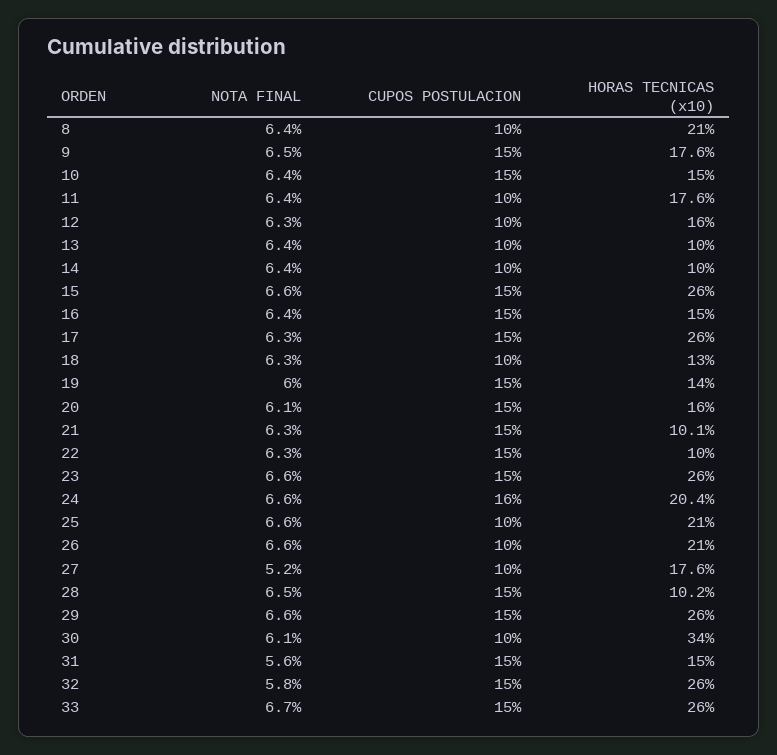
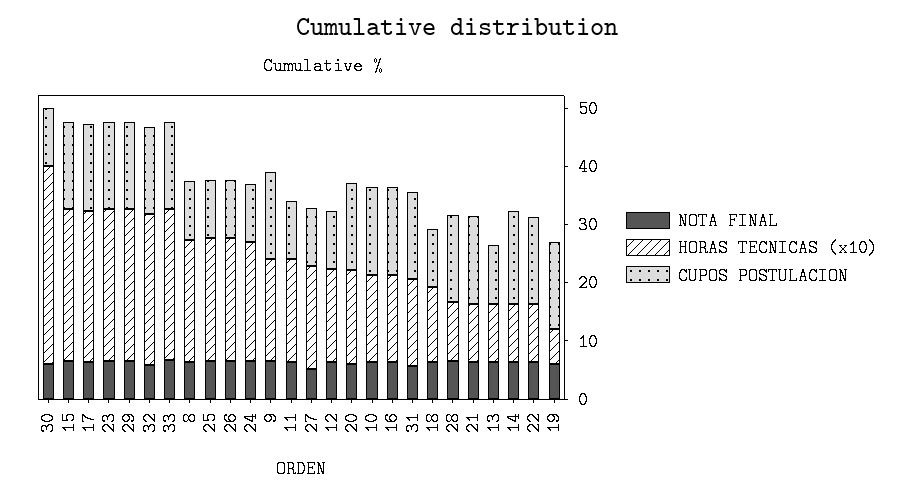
CUPOS POSTULACION, 14: 10 -> 16
HORAS TECNICAS (x10), 19: 14 -> 6
CUPOS POSTULACION, 24: 16 -> 10

